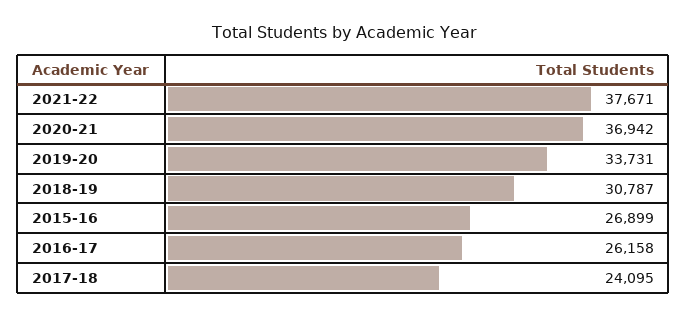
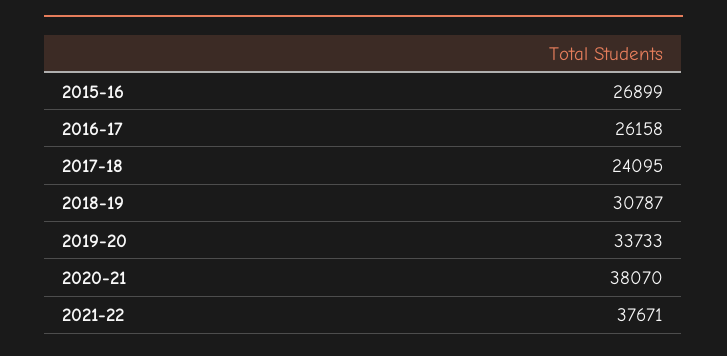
2020-21: 36942 -> 38070
2019-20: 33731 -> 33733

